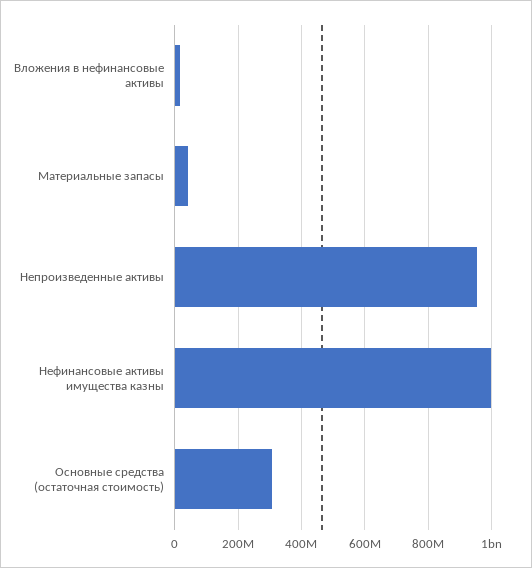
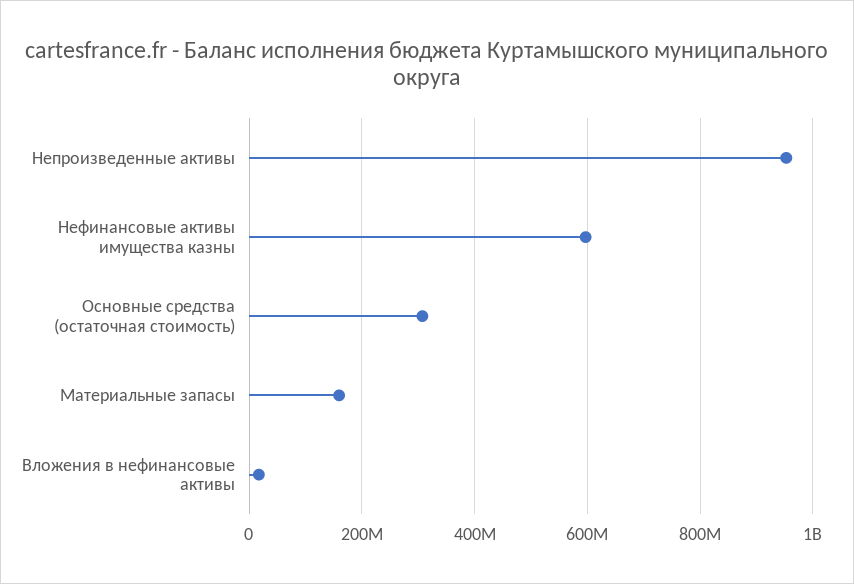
Материальные запасы: 40000000 -> 160000000
Нефинансовые активы имущества казны: 1000000000 -> 600000000

